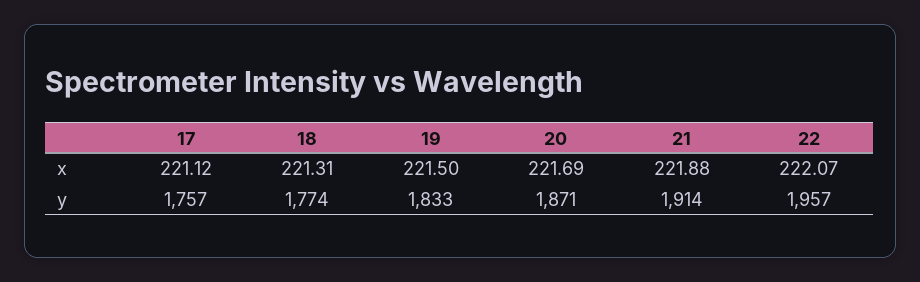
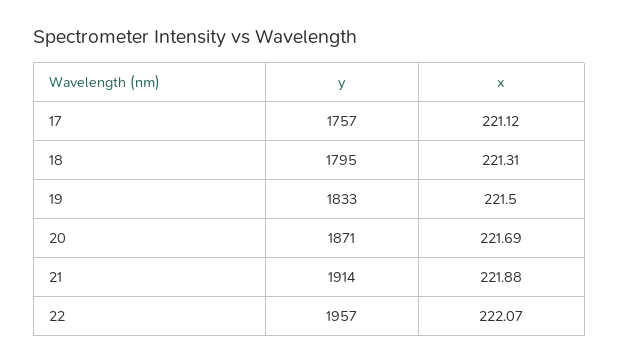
18, y: 1774 -> 1795

